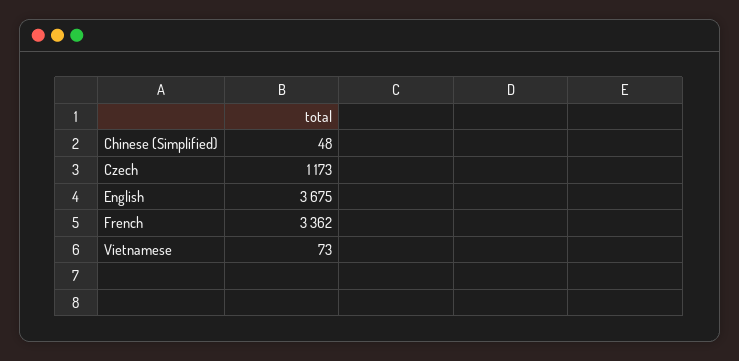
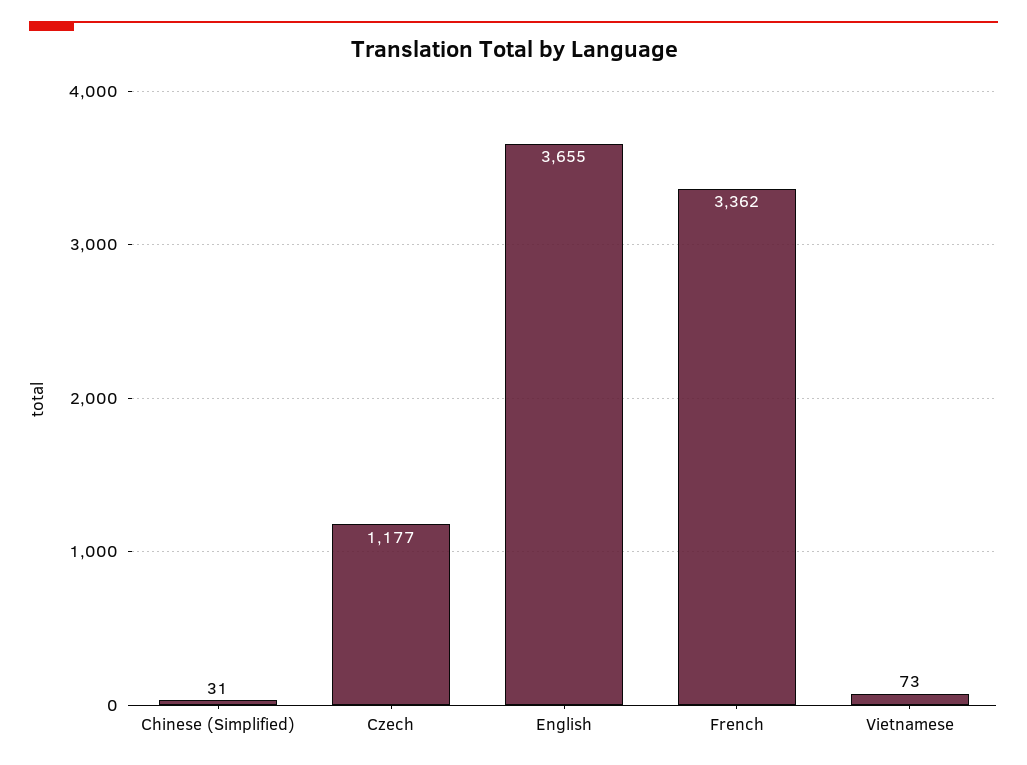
Chinese (Simplified): 48 -> 31
Czech: 1173 -> 1177
English: 3675 -> 3655

